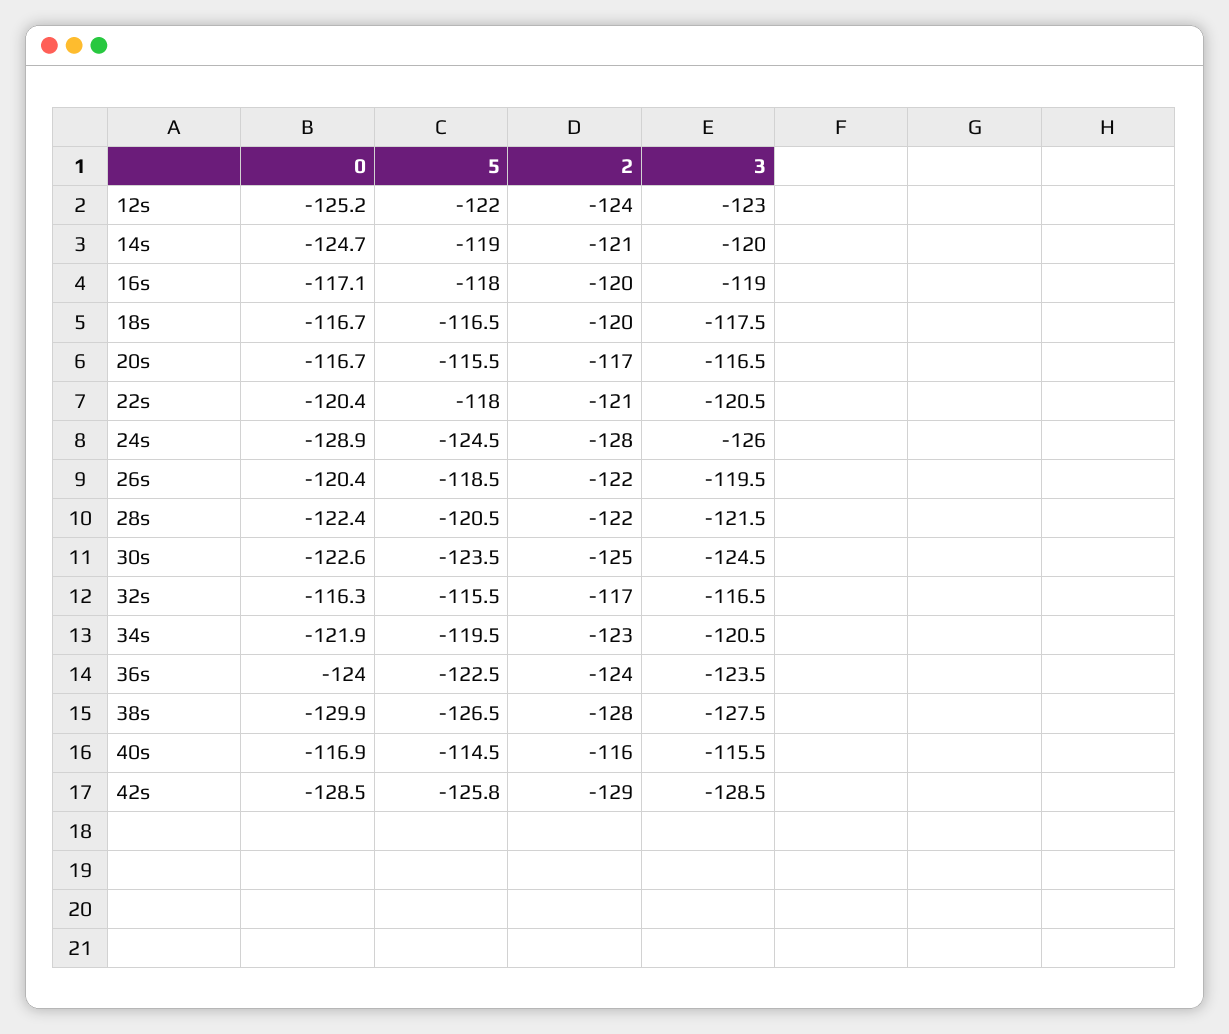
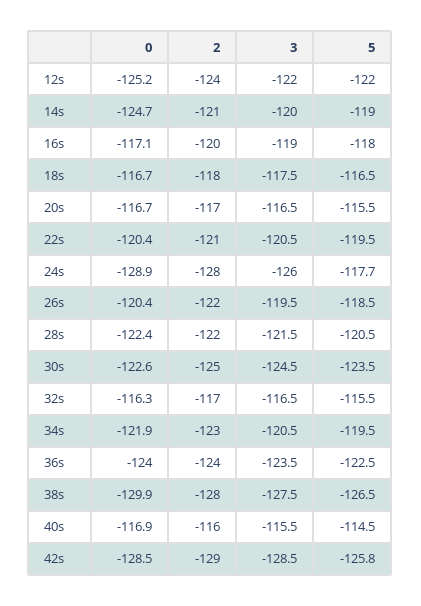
3, 12s: -123 -> -122
2, 18s: -120 -> -118
5, 22s: -118 -> -119.5
5, 24s: -124.5 -> -117.7

